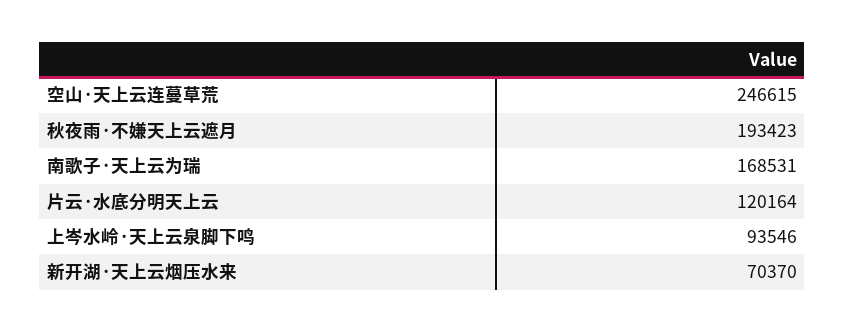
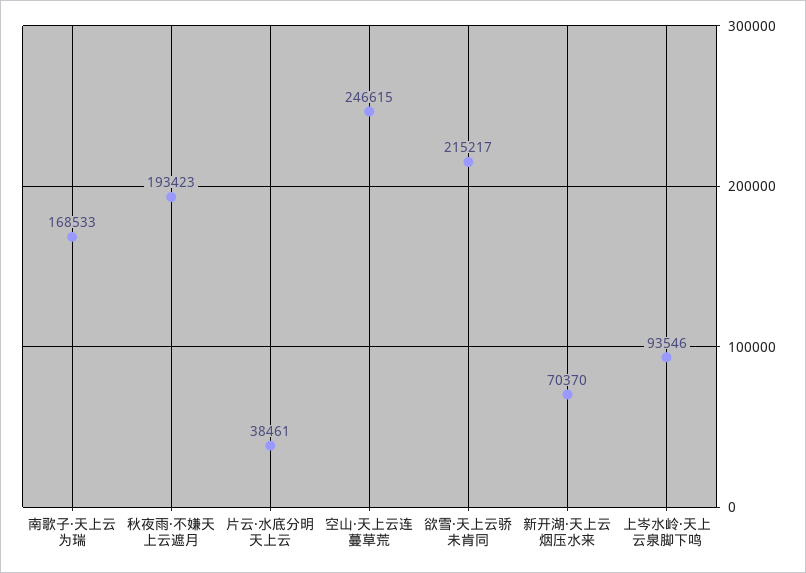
南歌子·天上云为瑞: 168531 -> 168533
片云·水底分明天上云: 120164 -> 38461
欲雪·天上云骄未肯同: none -> 215217

